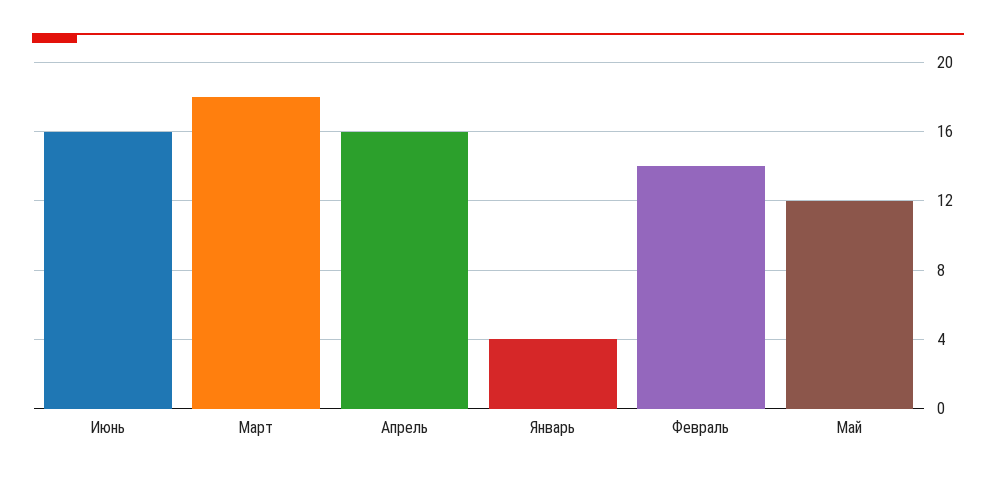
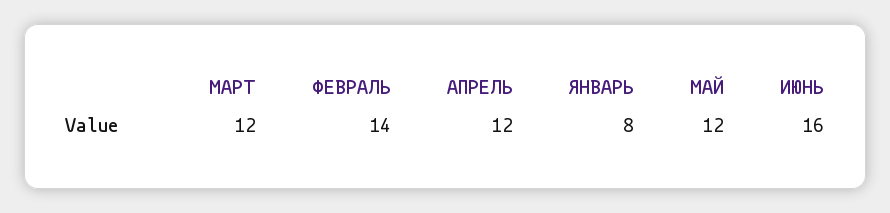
Март: 18 -> 12
Апрель: 16 -> 12
Январь: 4 -> 8

